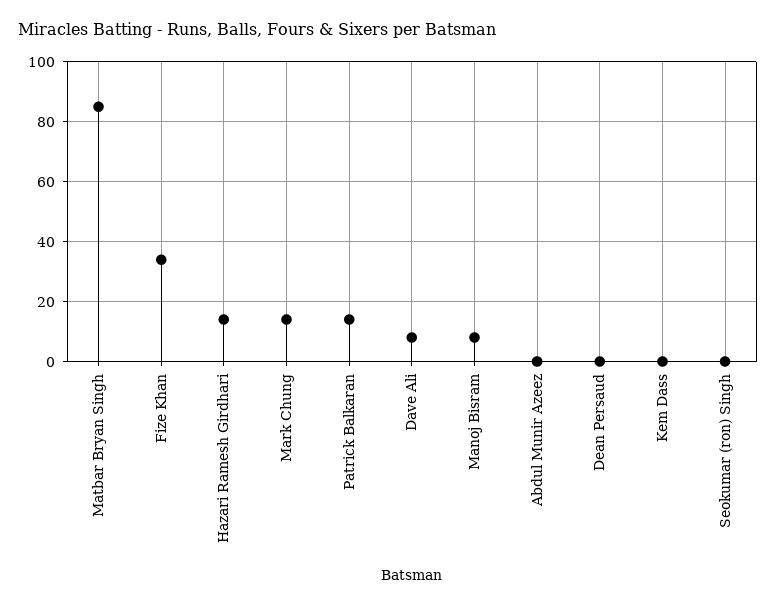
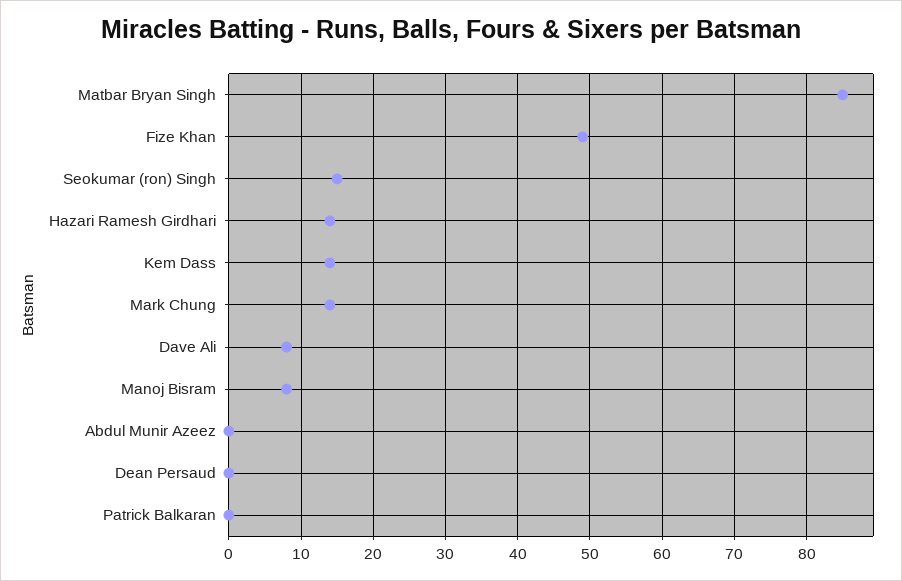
Fize Khan: 35 -> 49
Patrick Balkaran: 15 -> 0
Kem Dass: 0 -> 14
Seokumar (ron) Singh: 0 -> 15

